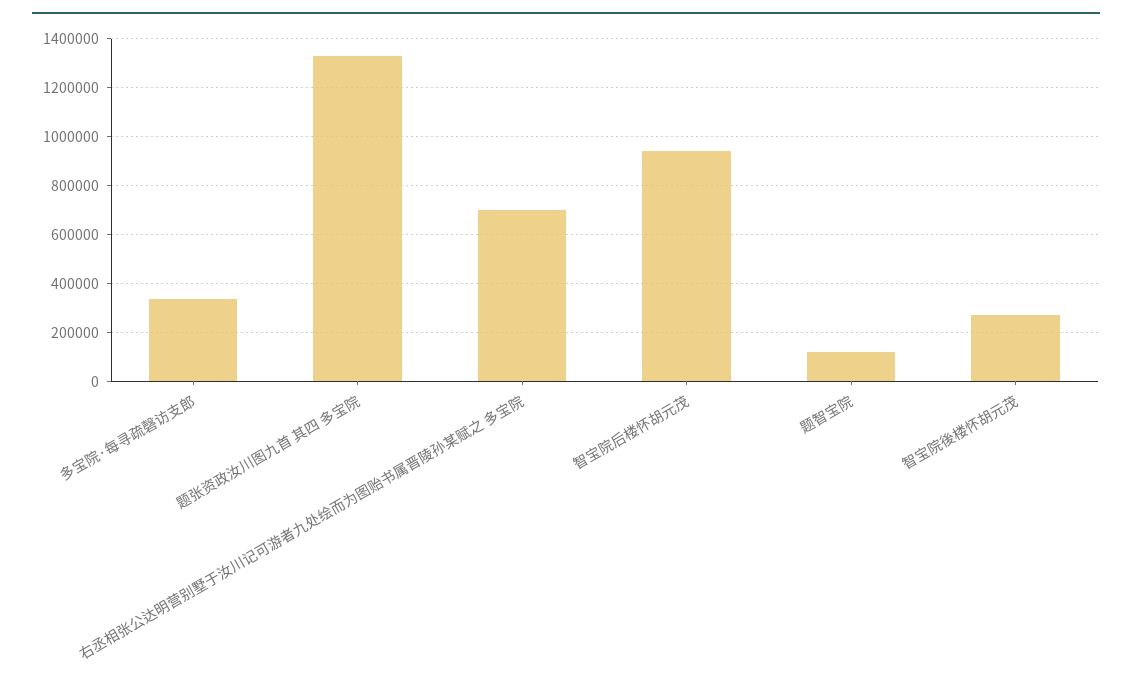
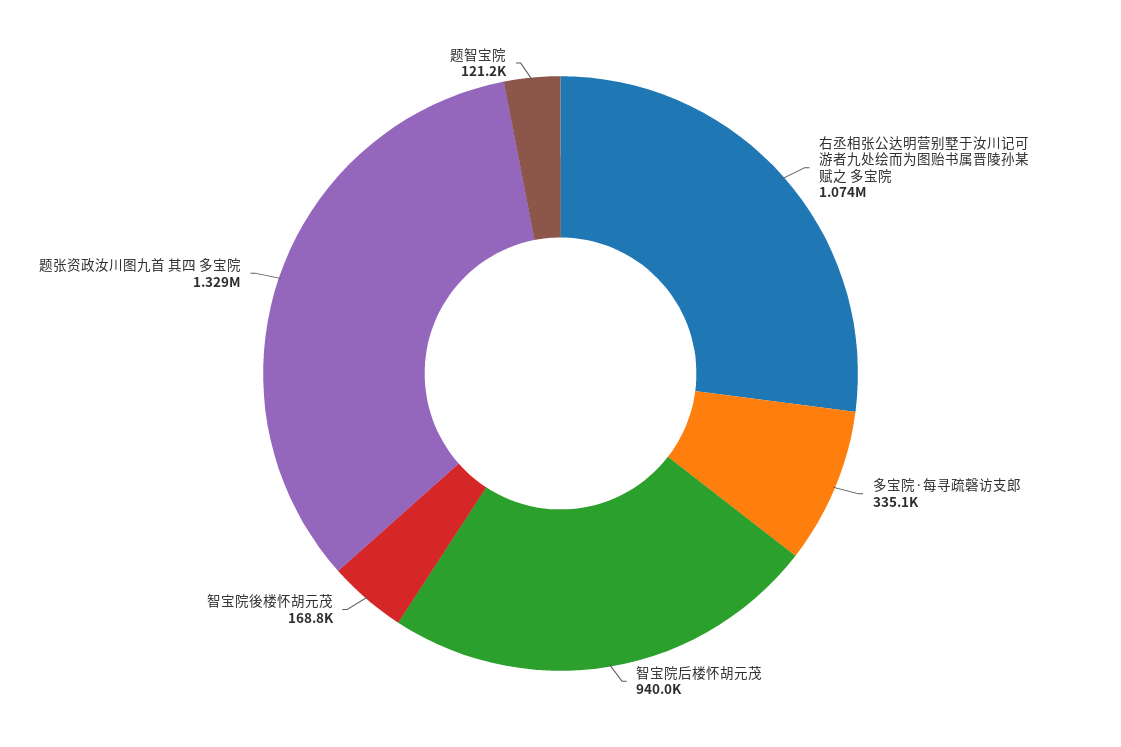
右丞相张公达明营别墅于汝川记可游者九处绘而为图贻书属晋陵孙某赋之 多宝院: 700000 -> 1074000
智宝院後楼怀胡元茂: 275000 -> 168800

